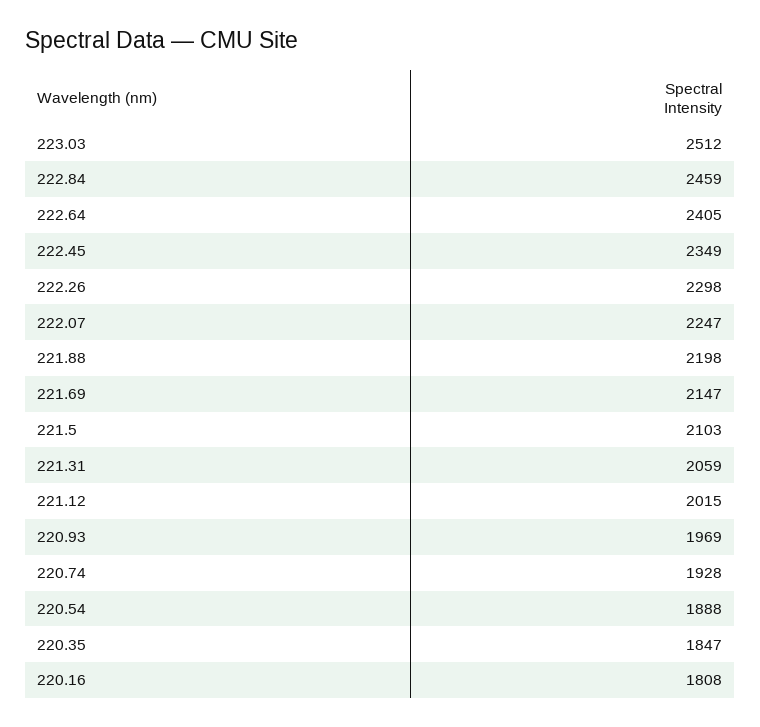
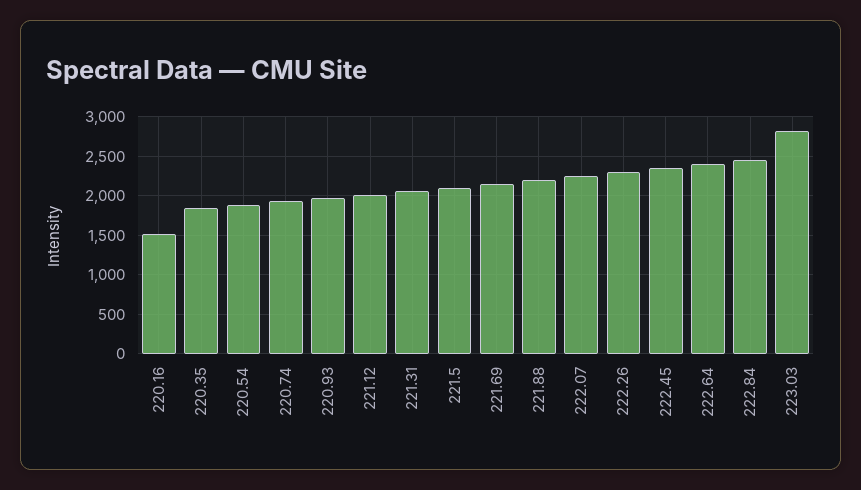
223.03: 2512 -> 2800
220.16: 1808 -> 1500

